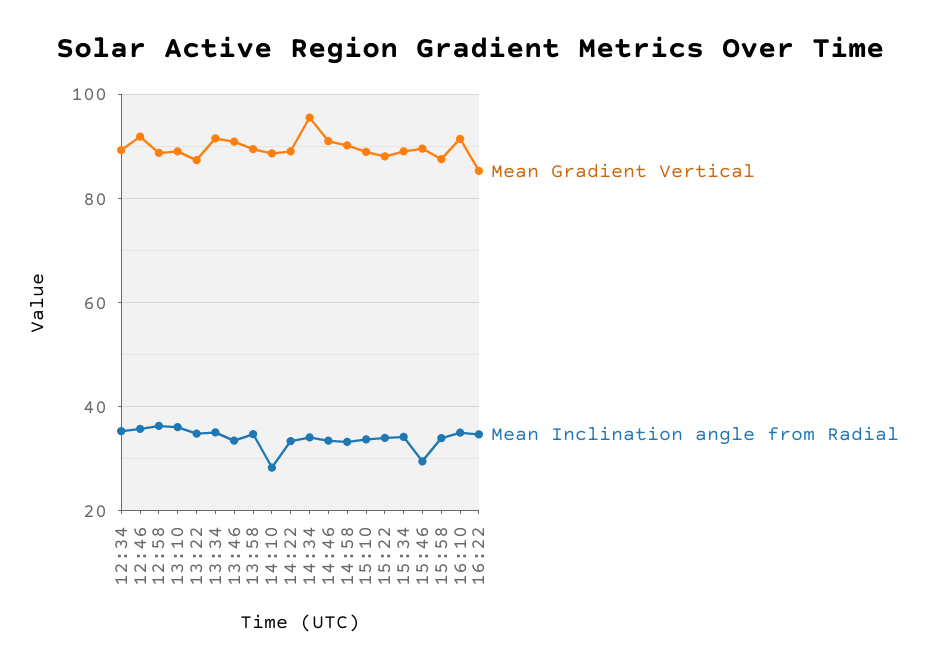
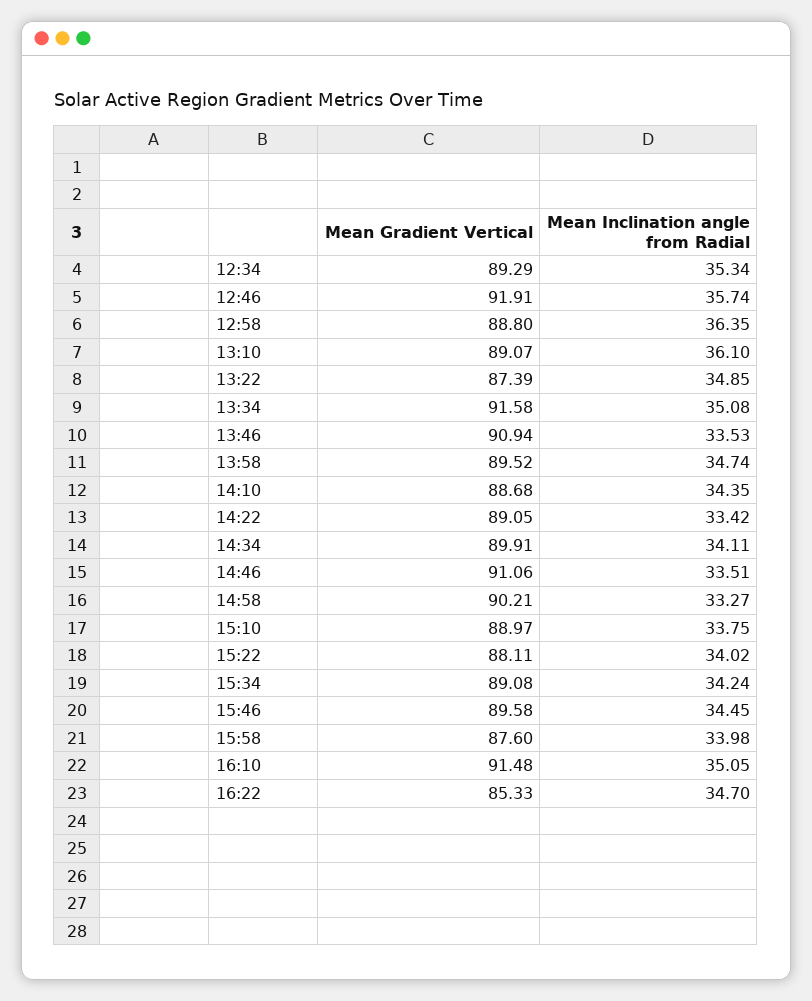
Mean Inclination angle from Radial, 14:10: 28 -> 34.35
Mean Gradient Vertical, 14:34: 96 -> 89.91
Mean Inclination angle from Radial, 15:46: 30 -> 34.45

